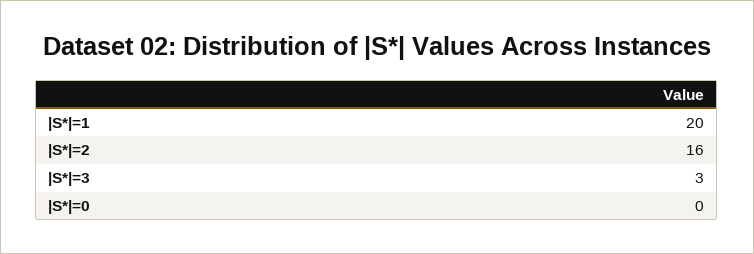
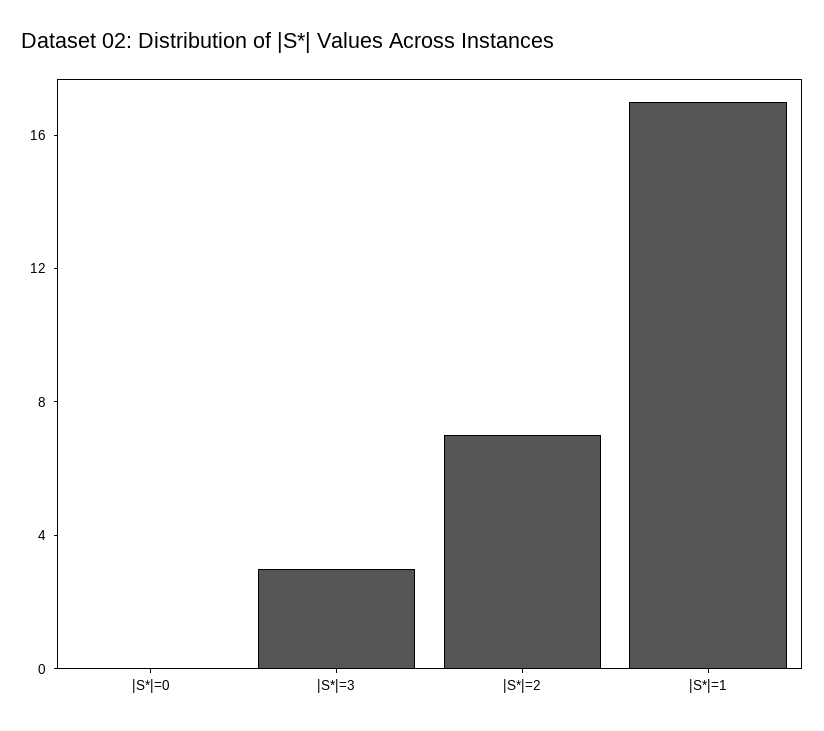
|S*|=1: 20 -> 17
|S*|=2: 16 -> 7

